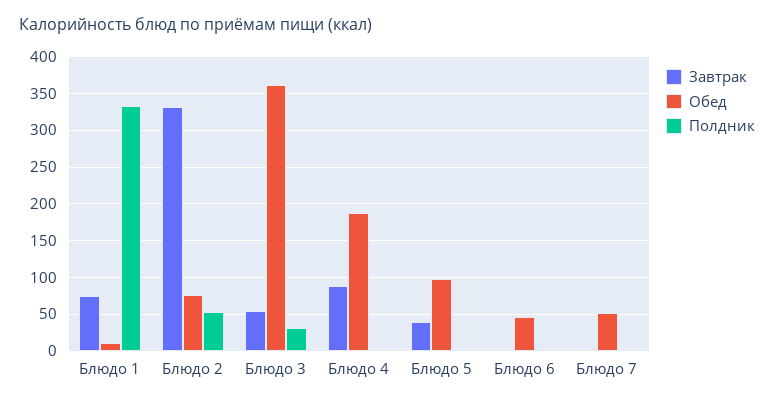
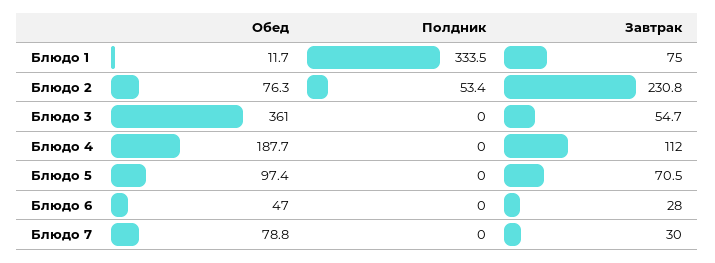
Завтрак, Блюдо 2: 330 -> 230.8
Полдник, Блюдо 3: 30 -> 0
Завтрак, Блюдо 4: 90 -> 112
Завтрак, Блюдо 5: 40 -> 70.5
Завтрак, Блюдо 6: 0 -> 28
Завтрак, Блюдо 7: 0 -> 30
Обед, Блюдо 7: 50 -> 78.8

